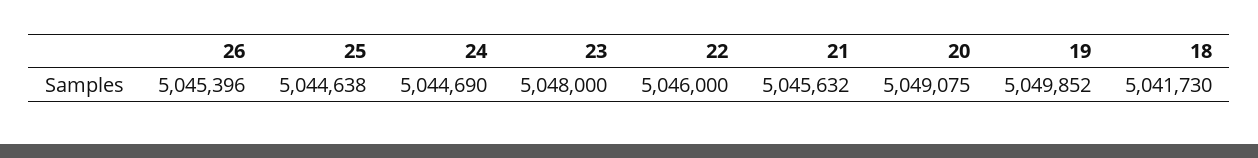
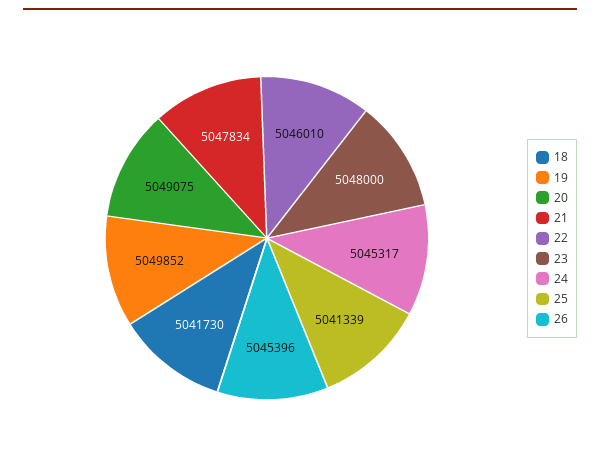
25: 5044638 -> 5041339
24: 5044690 -> 5045317
22: 5046000 -> 5046010
21: 5045632 -> 5047834

